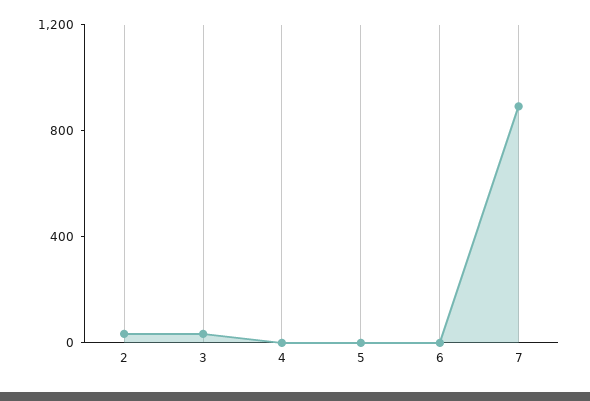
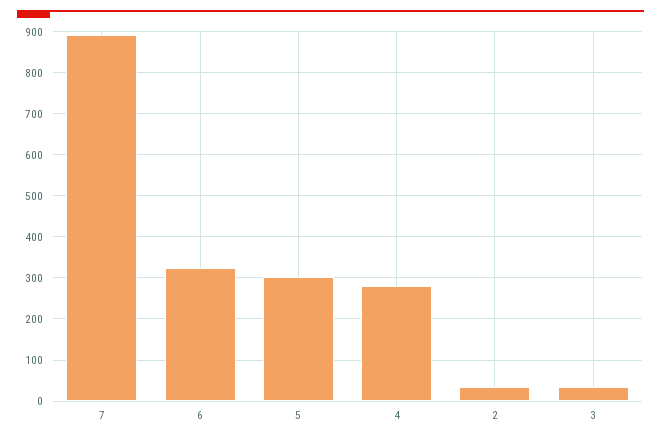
4: 0 -> 280
5: 0 -> 300
6: 0 -> 320

